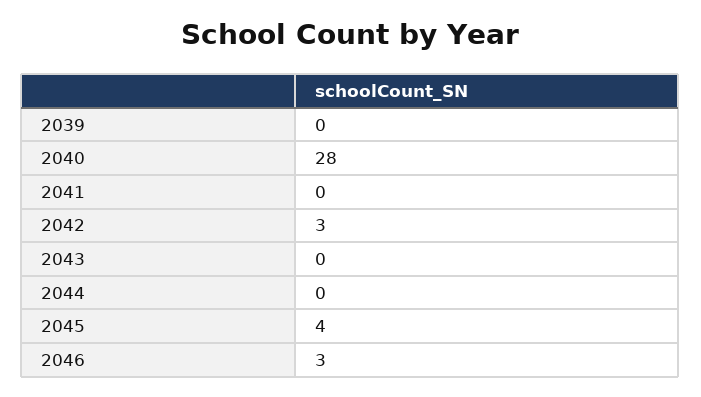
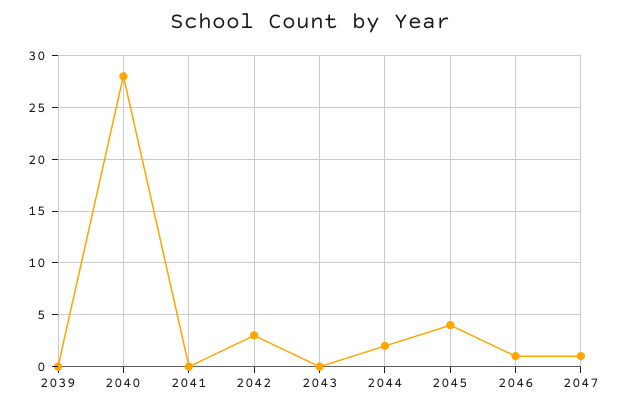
2044: 0 -> 2
2046: 3 -> 1
2047: none -> 1

